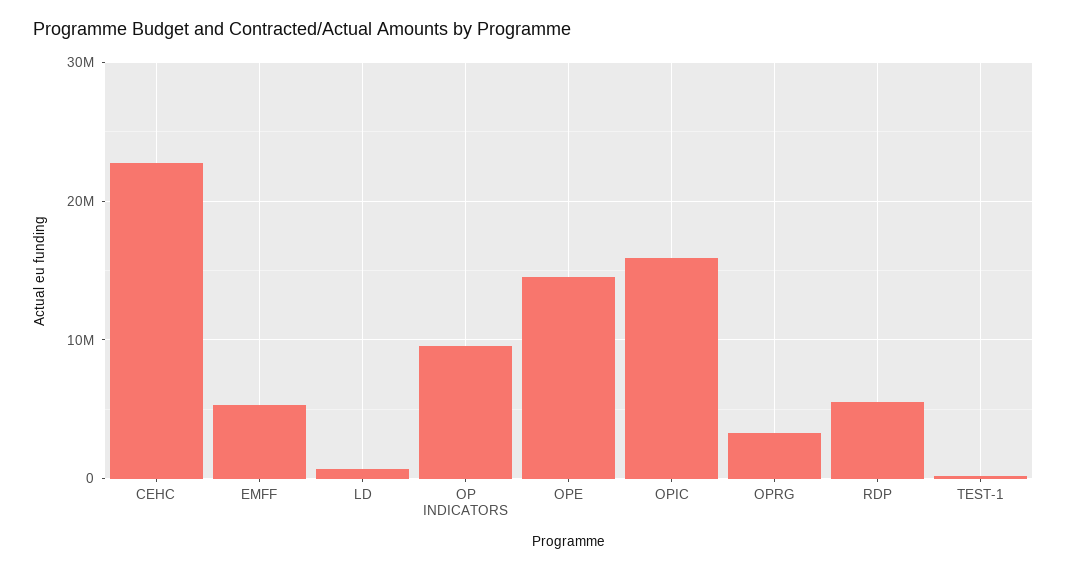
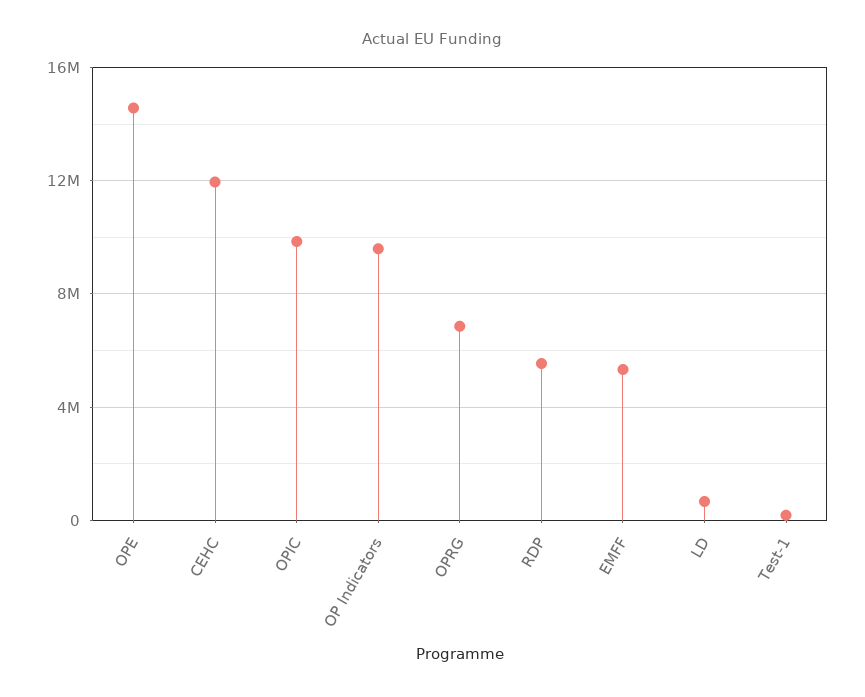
CEHC: 23000000 -> 12000000
OPIC: 16000000 -> 10000000
OPRG: 3000000 -> 7000000

